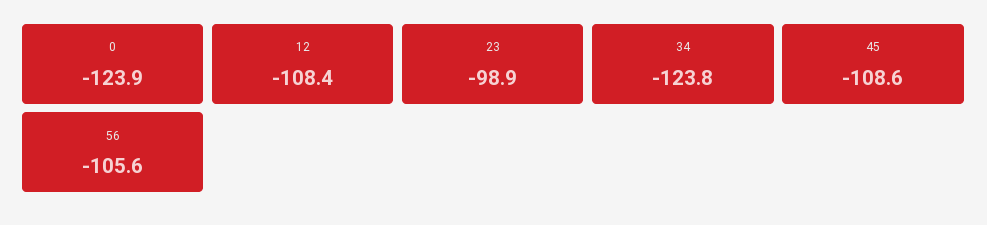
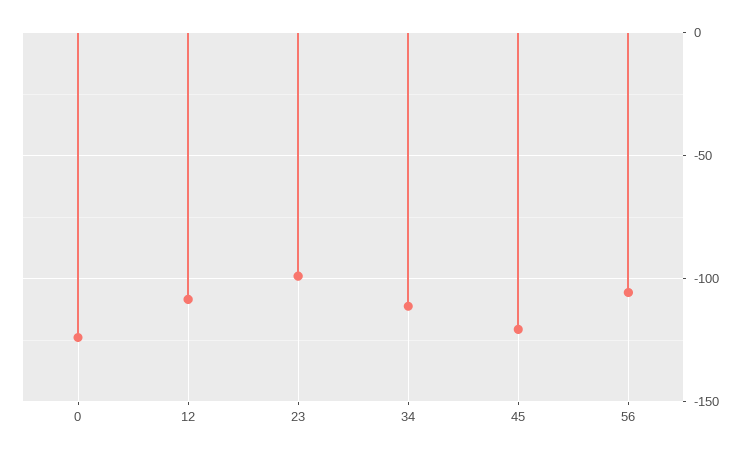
34: -123.8 -> -110
45: -108.6 -> -120

